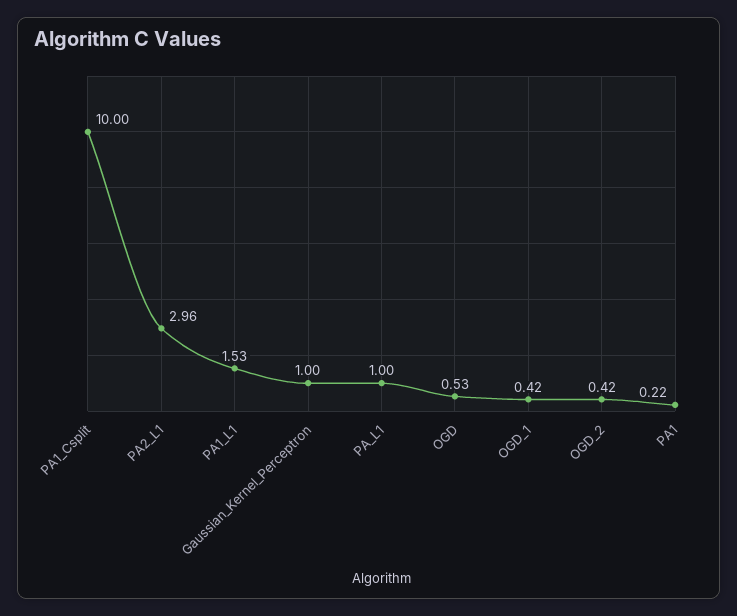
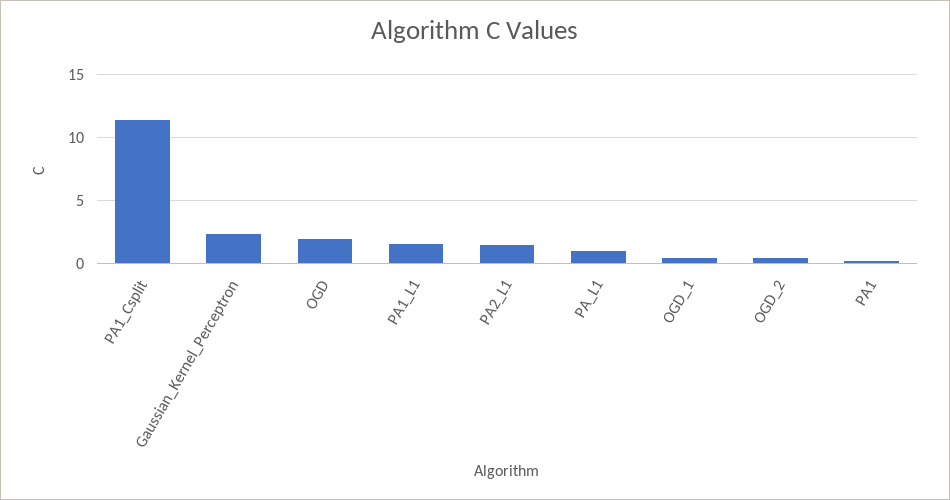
PA1_Csplit: 10 -> 11.5
PA2_L1: 2.96 -> 1.5
Gaussian_Kernel_Perceptron: 1 -> 2.5
OGD: 0.53 -> 2

